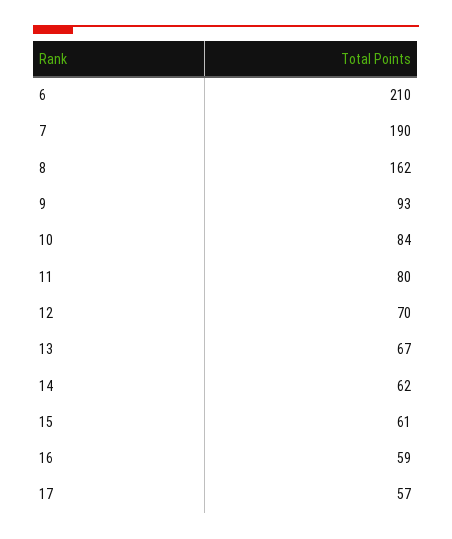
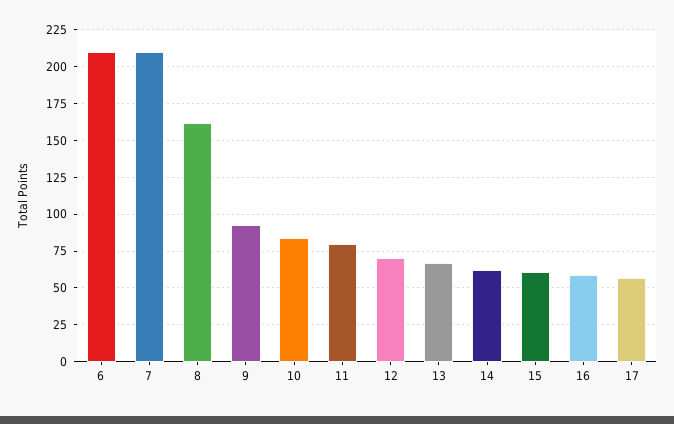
7: 190 -> 210

